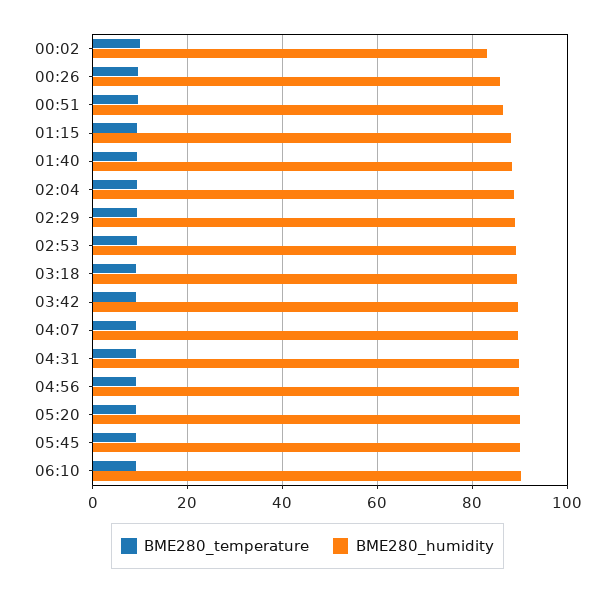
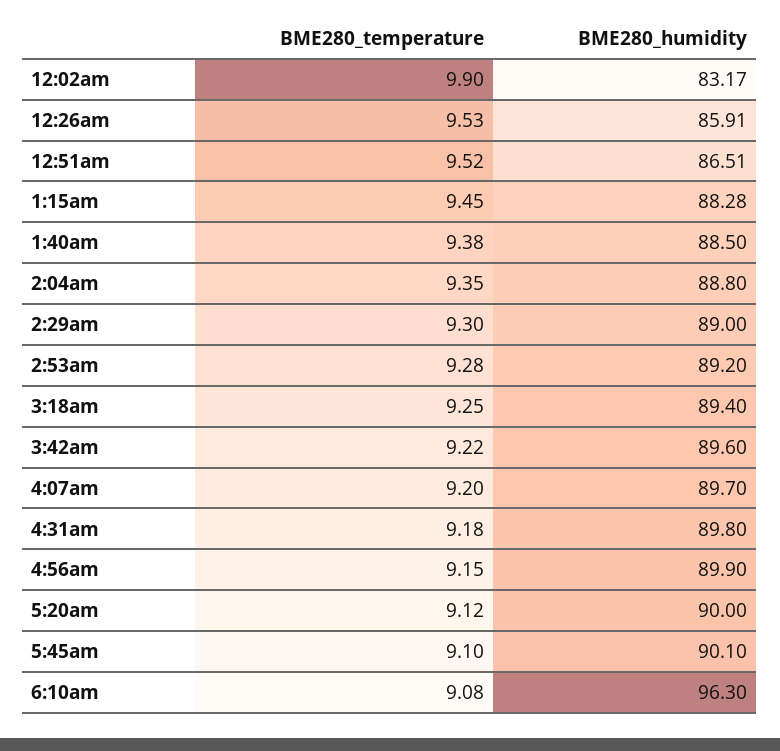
BME280_humidity, 06:10: 90 -> 96.3

